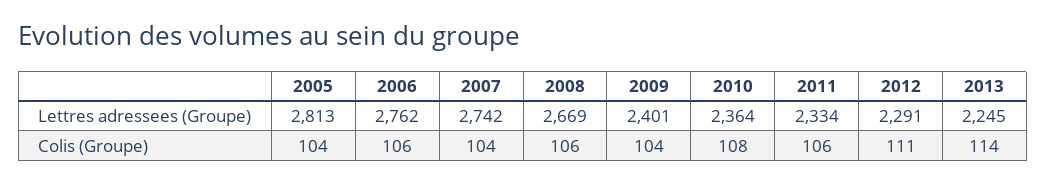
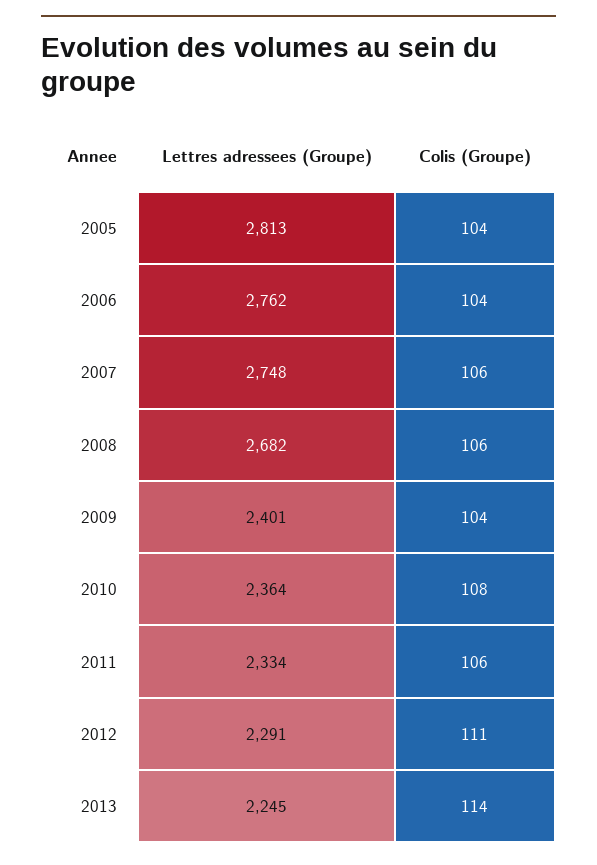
2007, Lettres adressees (Groupe): 2742 -> 2748
2008, Lettres adressees (Groupe): 2669 -> 2682
2006, Colis (Groupe): 106 -> 104
2007, Colis (Groupe): 104 -> 106

